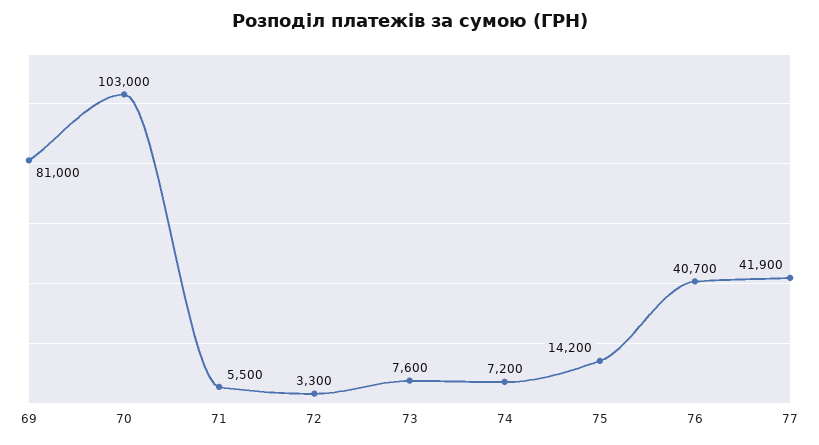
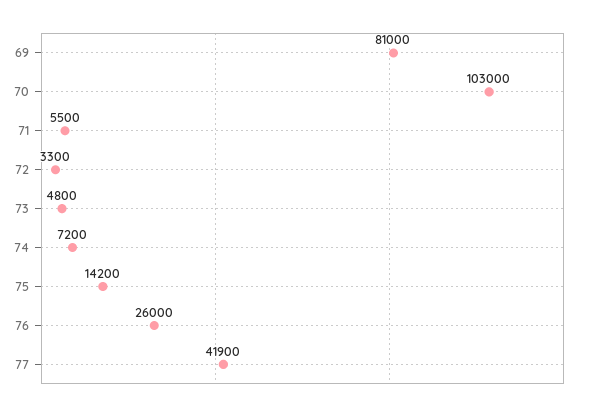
73: 7600 -> 4800
76: 40700 -> 26000

